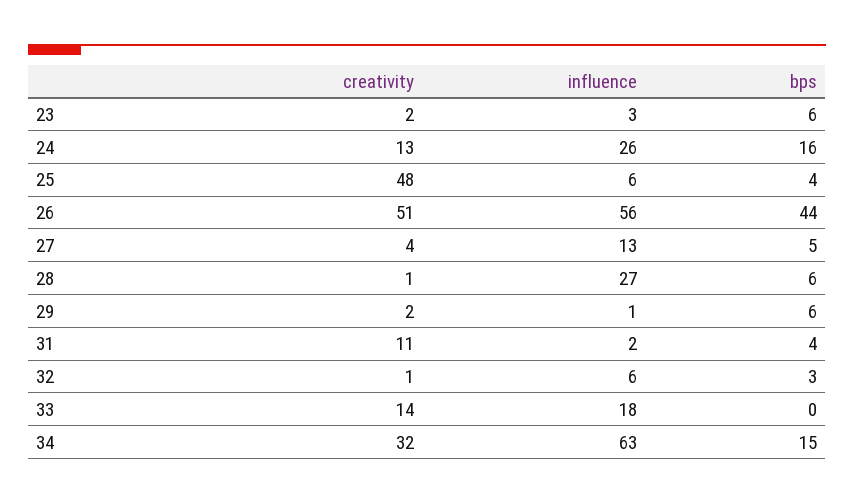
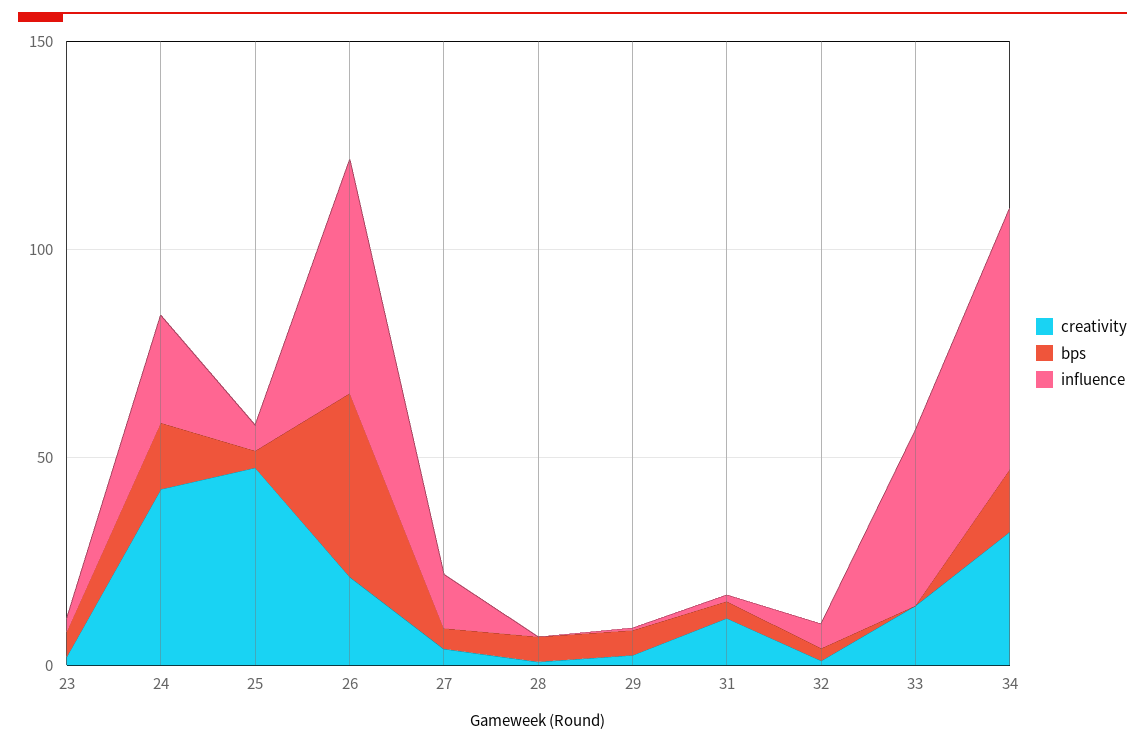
creativity, 24: 13 -> 40
creativity, 26: 51 -> 20
influence, 28: 27 -> 0
influence, 33: 18 -> 40

